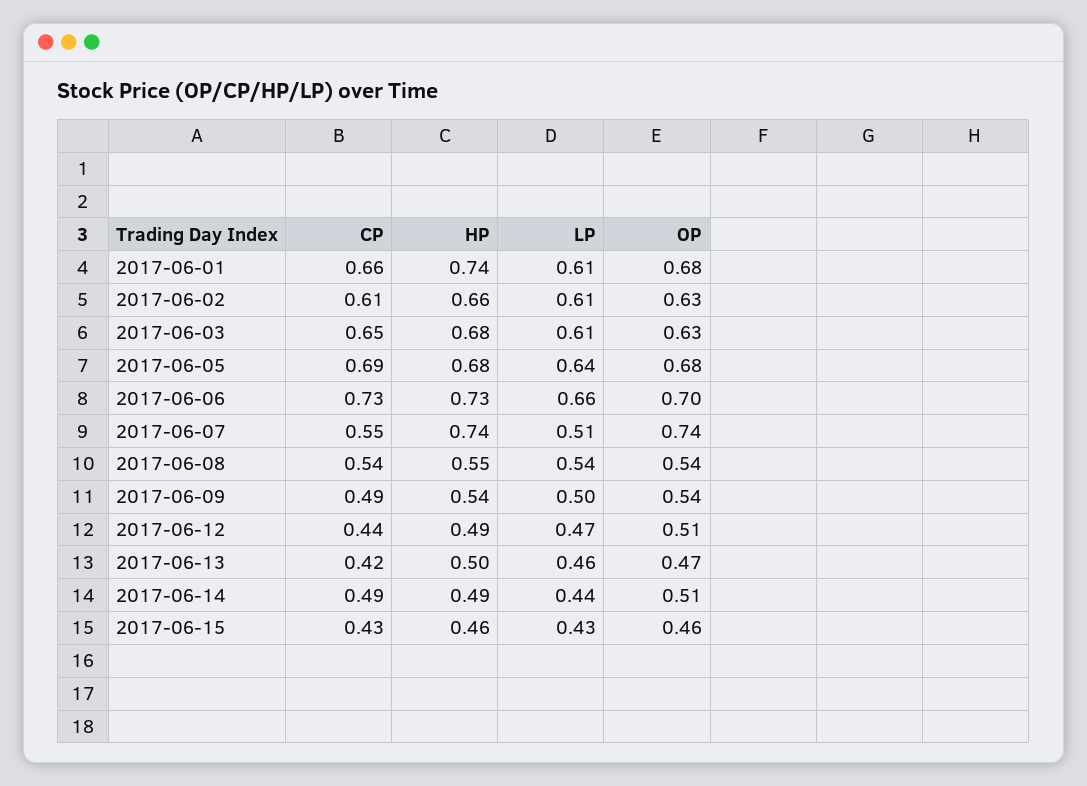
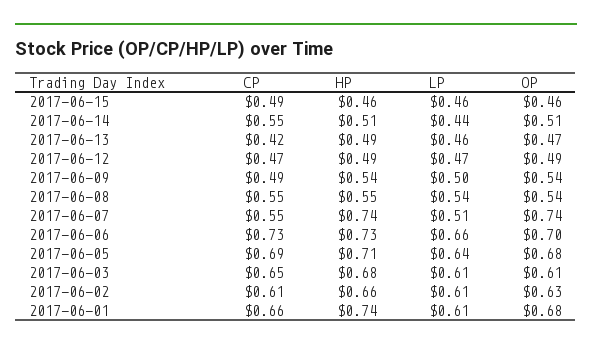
OP, 2017-06-03: 0.63 -> 0.61
HP, 2017-06-05: 0.68 -> 0.71
CP, 2017-06-08: 0.54 -> 0.55
CP, 2017-06-12: 0.44 -> 0.47
OP, 2017-06-12: 0.51 -> 0.49
HP, 2017-06-13: 0.5 -> 0.49
CP, 2017-06-14: 0.49 -> 0.55
HP, 2017-06-14: 0.49 -> 0.51
CP, 2017-06-15: 0.43 -> 0.49
LP, 2017-06-15: 0.43 -> 0.46

